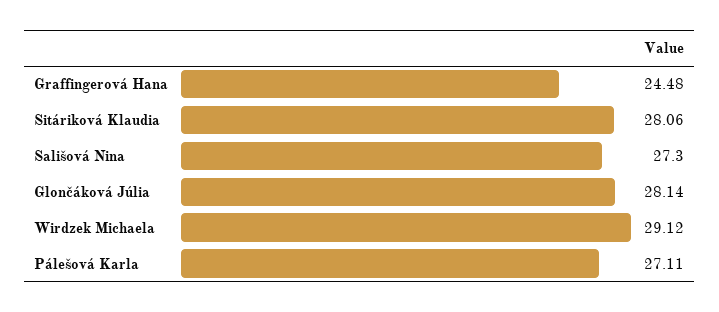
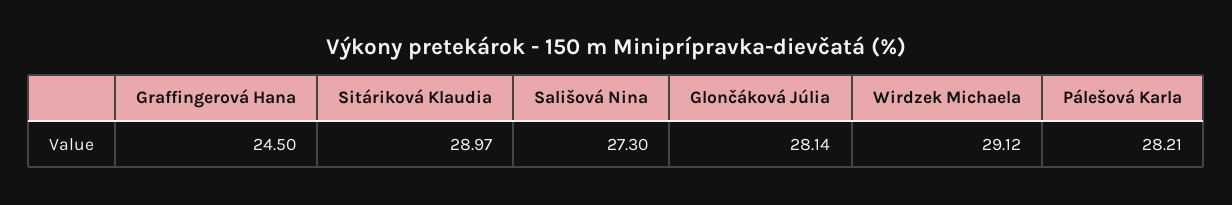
Graffingerová Hana: 24.48 -> 24.5
Sitáriková Klaudia: 28.06 -> 28.97
Pálešová Karla: 27.11 -> 28.21

